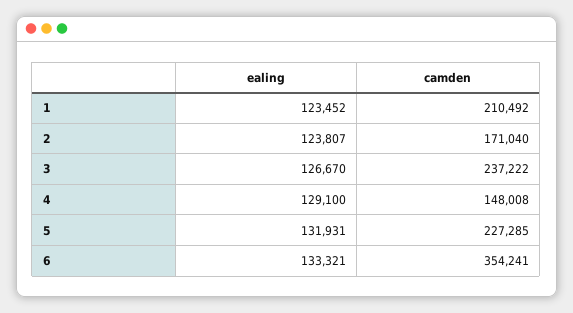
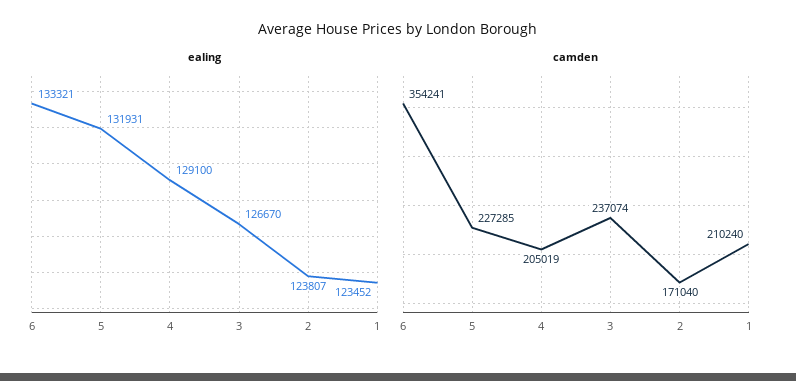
camden, 1: 210492 -> 210240
camden, 3: 237222 -> 237074
camden, 4: 148008 -> 205019

